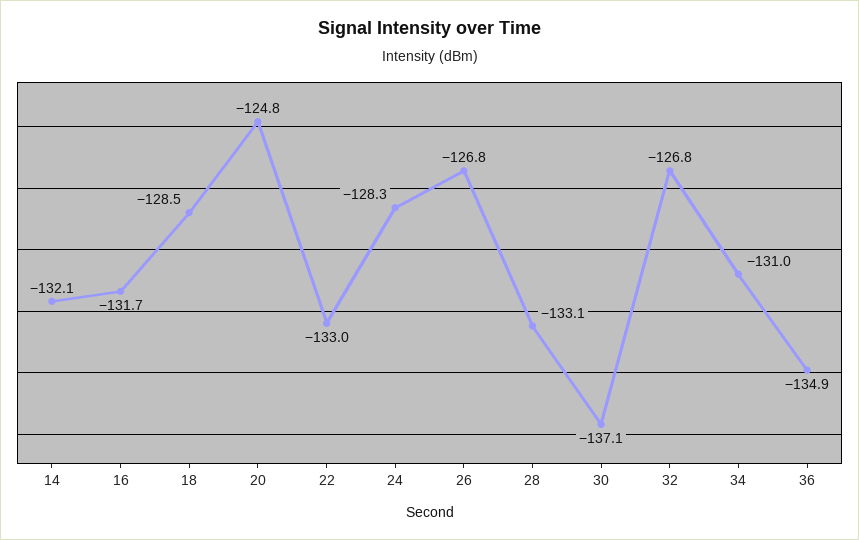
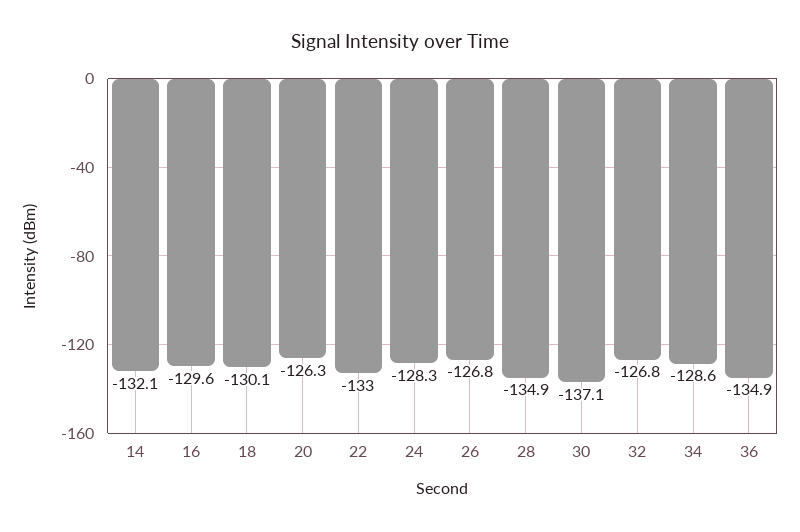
16: -131.7 -> -129.6
18: -128.5 -> -130.1
20: -124.8 -> -126.3
28: -133.1 -> -134.9
34: -131 -> -128.6

